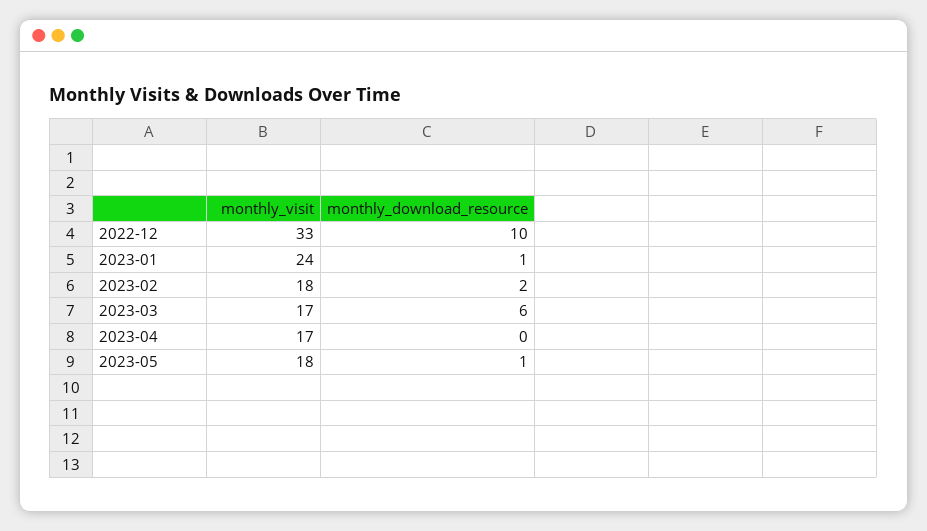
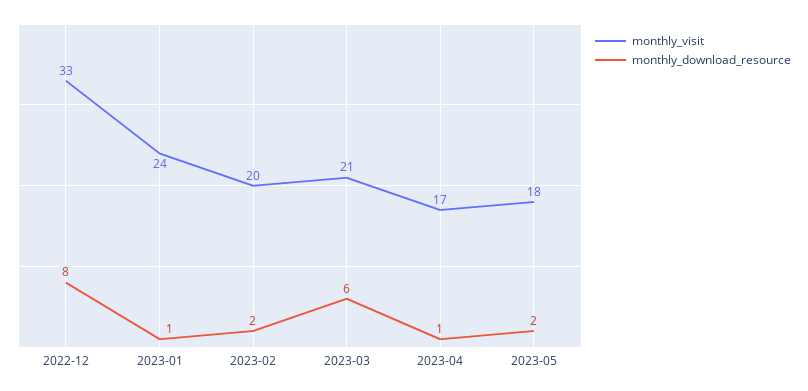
monthly_download_resource, 2022-12: 10 -> 8
monthly_visit, 2023-02: 18 -> 20
monthly_visit, 2023-03: 17 -> 21
monthly_download_resource, 2023-04: 0 -> 1
monthly_download_resource, 2023-05: 1 -> 2

